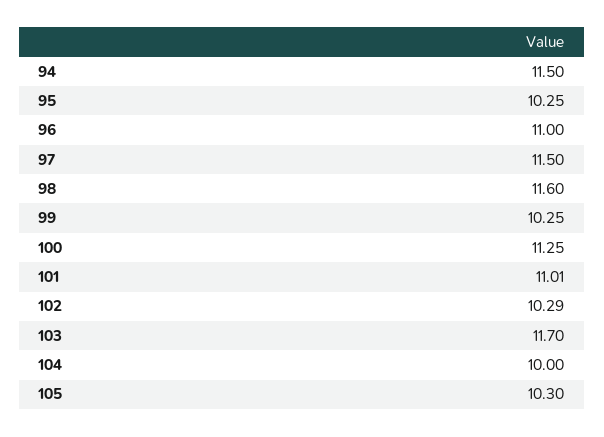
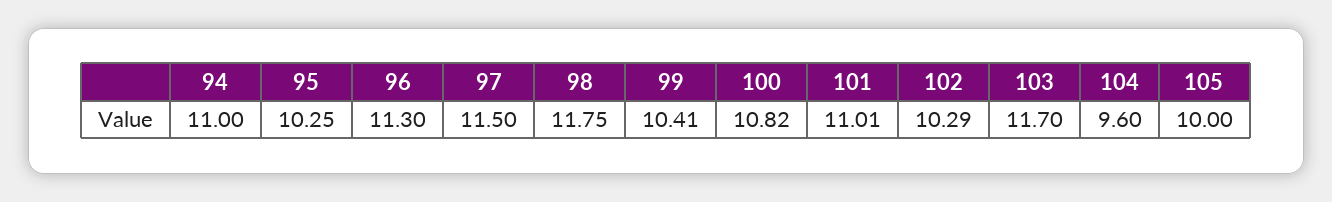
94: 11.5 -> 11
96: 11 -> 11.3
98: 11.6 -> 11.75
99: 10.25 -> 10.41
100: 11.25 -> 10.82
104: 10 -> 9.6
105: 10.3 -> 10

